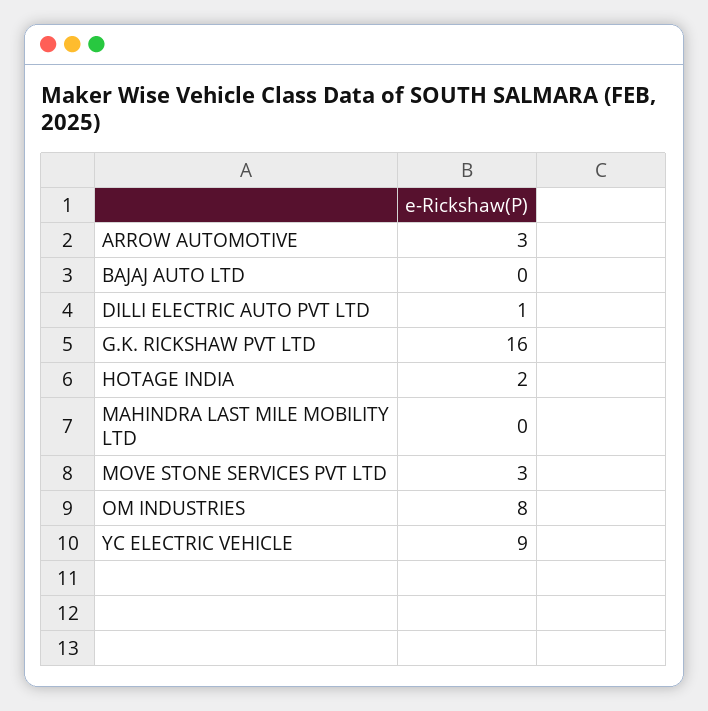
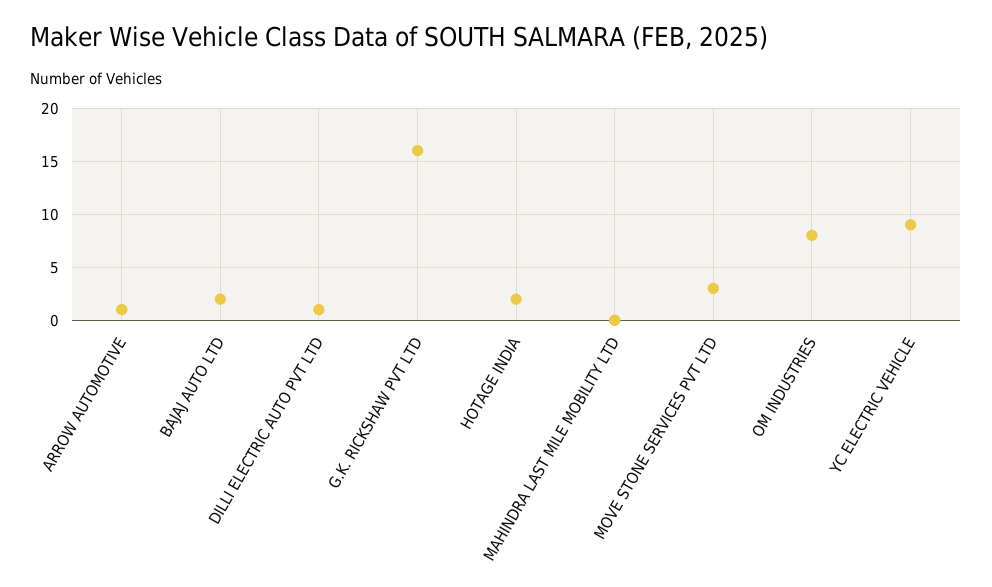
ARROW AUTOMOTIVE: 3 -> 1
BAJAJ AUTO LTD: 0 -> 2

